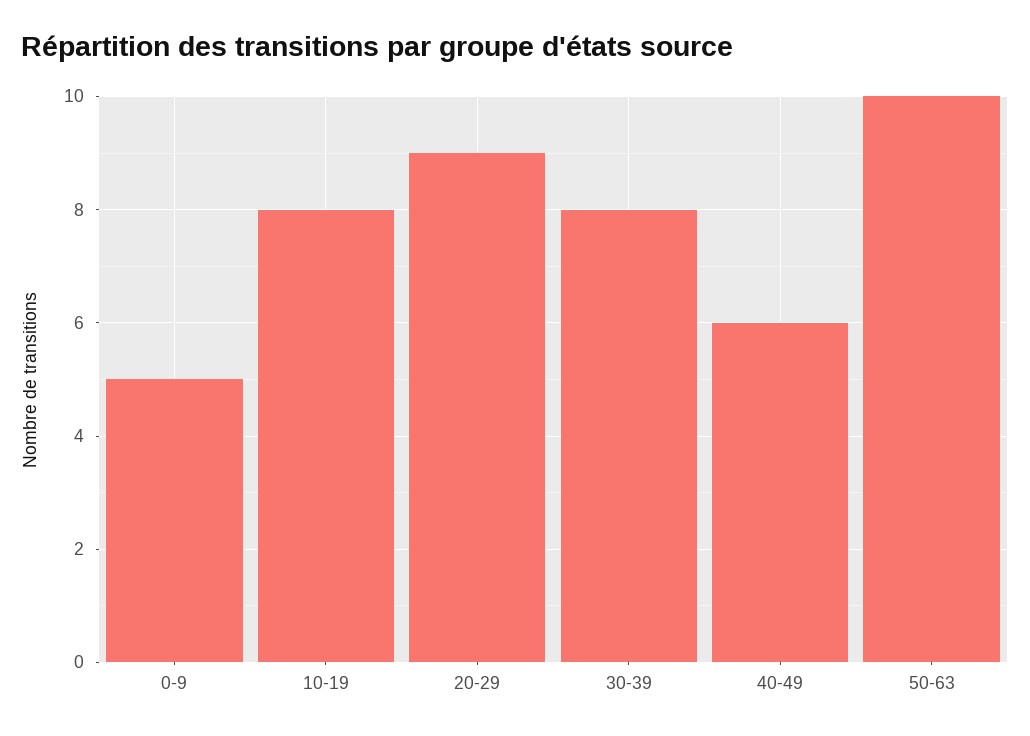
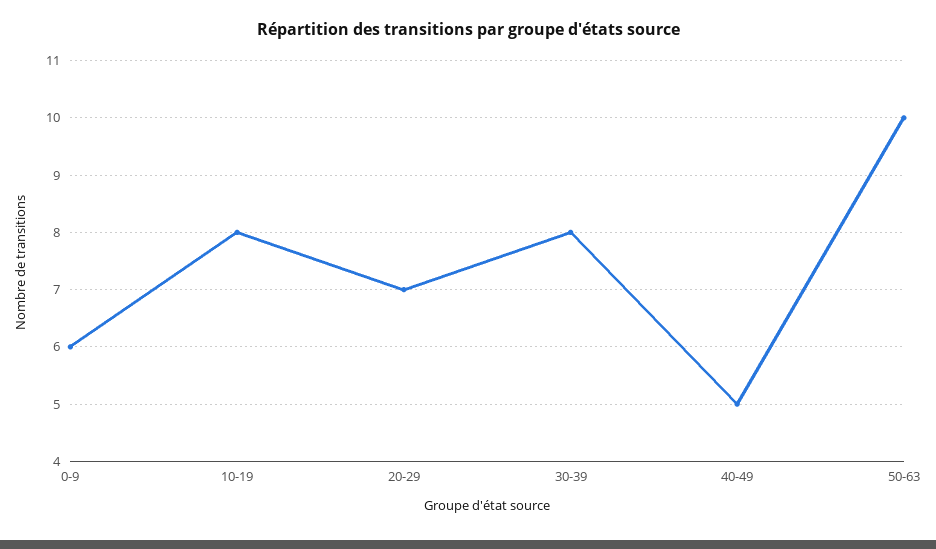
0-9: 5 -> 6
20-29: 9 -> 7
40-49: 6 -> 5

